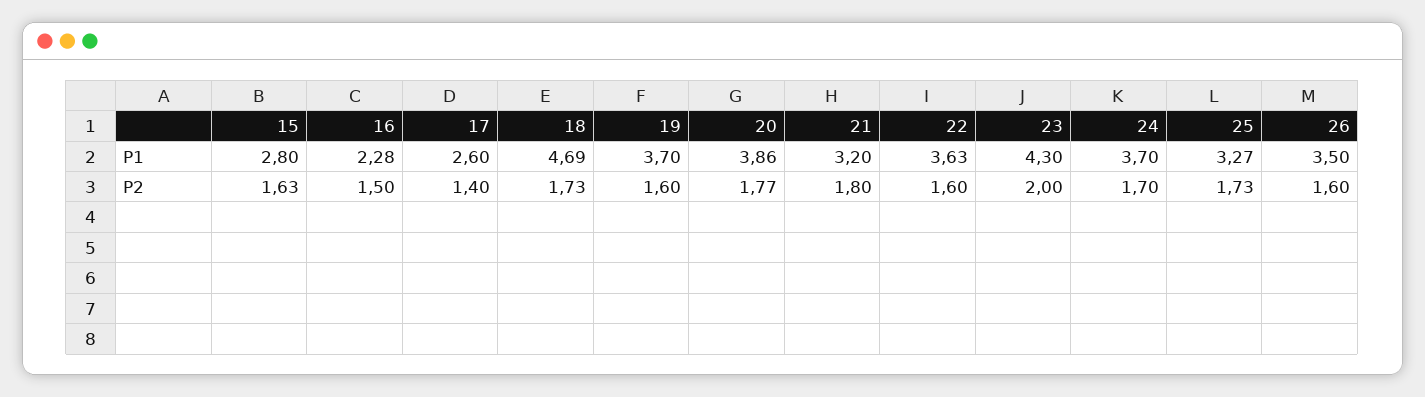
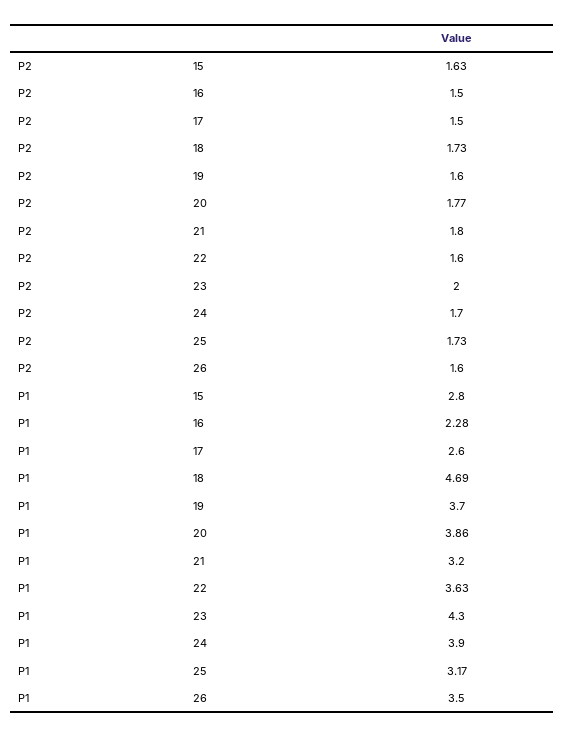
24, P1: 3.7 -> 3.9
25, P1: 3.27 -> 3.17
17, P2: 1.4 -> 1.5

